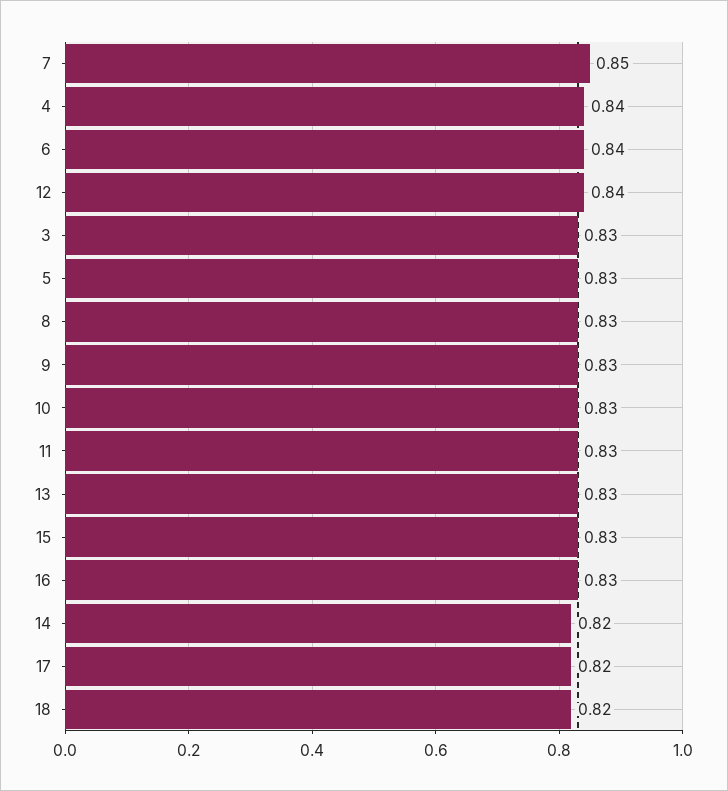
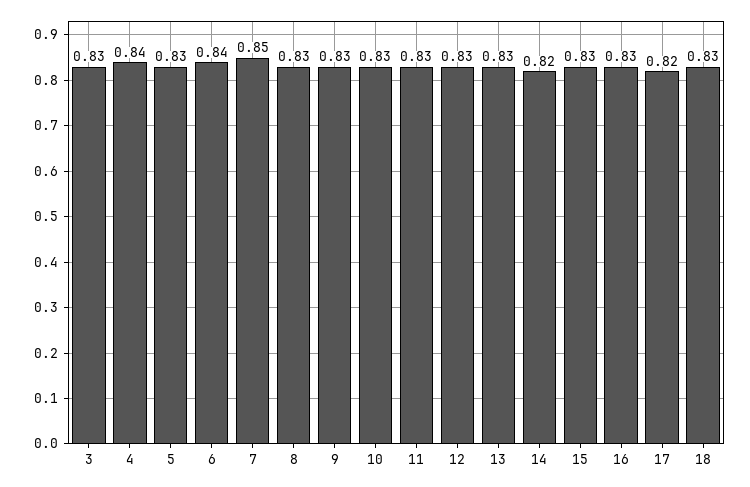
12: 0.84 -> 0.83
18: 0.82 -> 0.83

